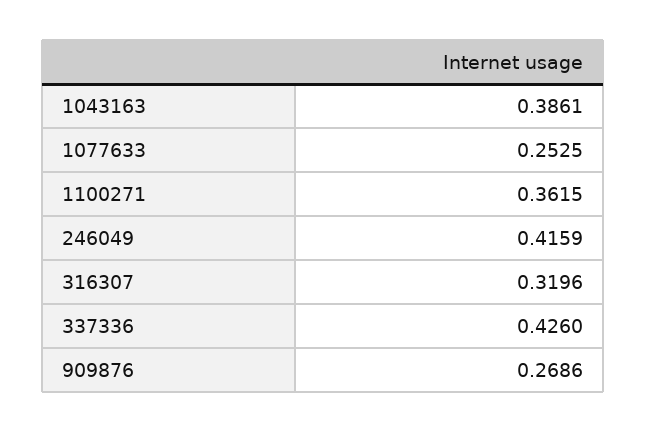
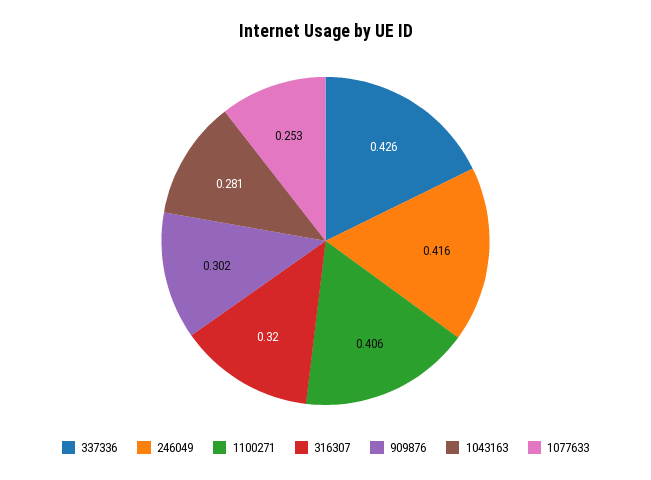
1043163: 0.3861 -> 0.281
1100271: 0.3615 -> 0.406
909876: 0.2686 -> 0.302

